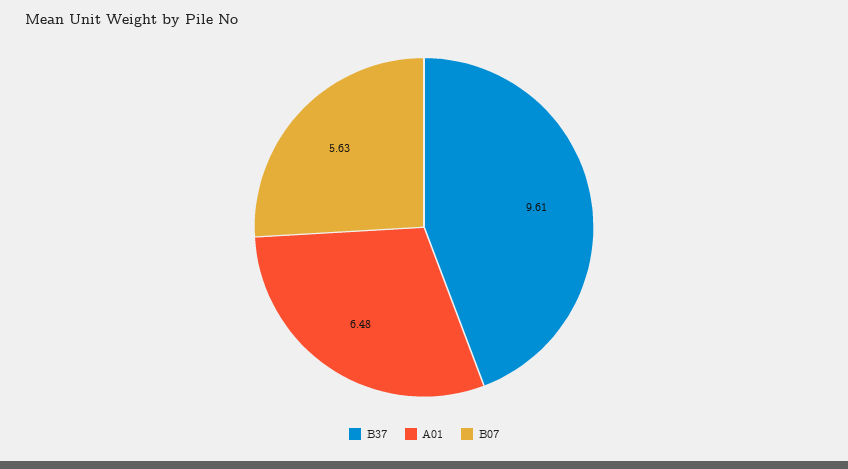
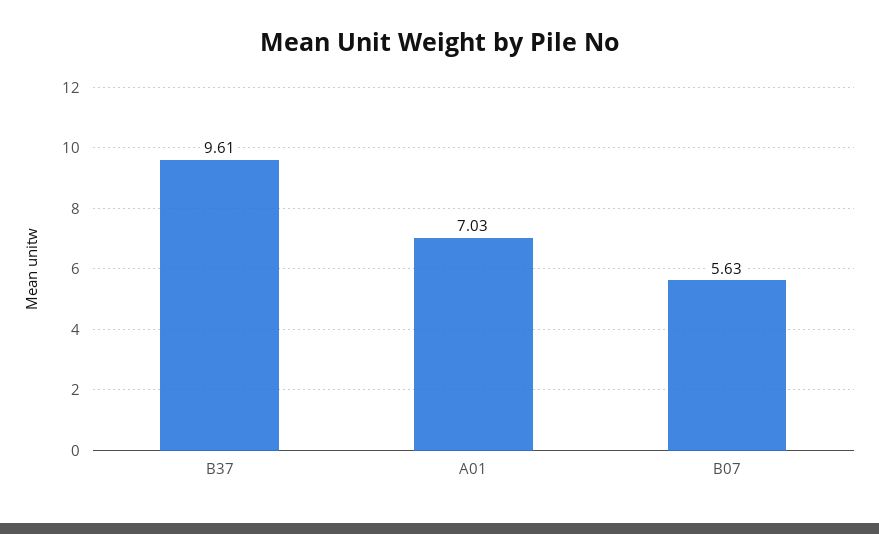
A01: 6.48 -> 7.03

